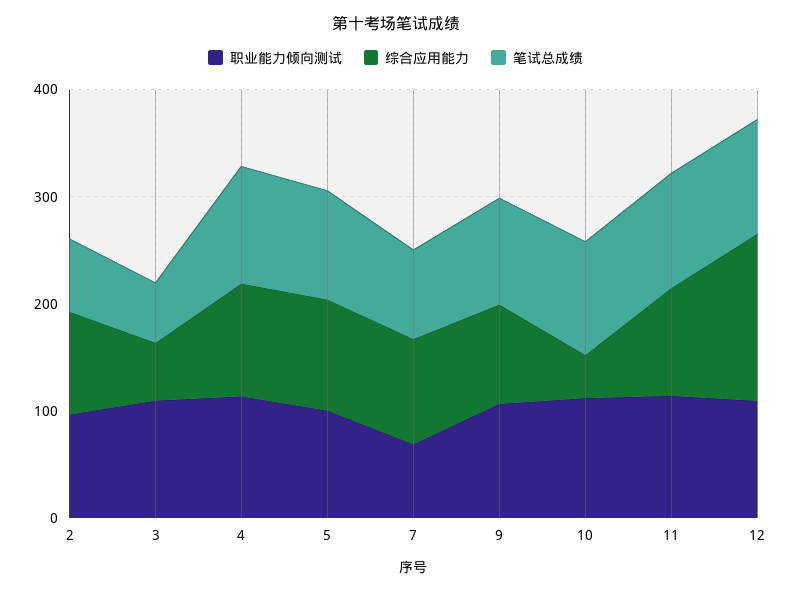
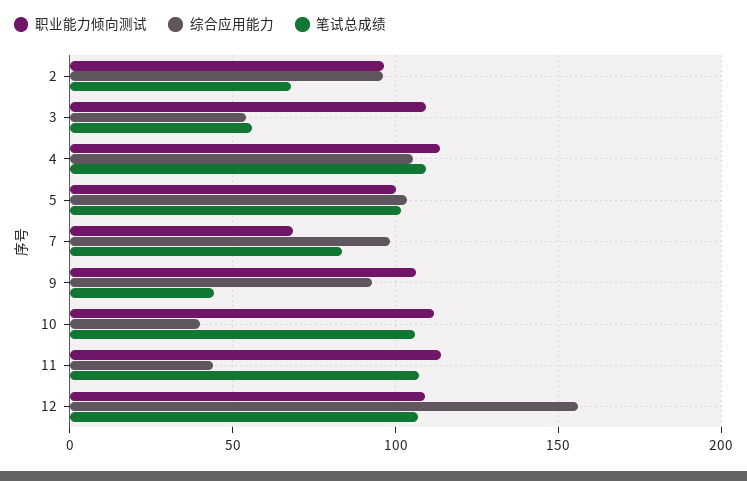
笔试总成绩, 9: 100 -> 45
综合应用能力, 11: 100 -> 45

